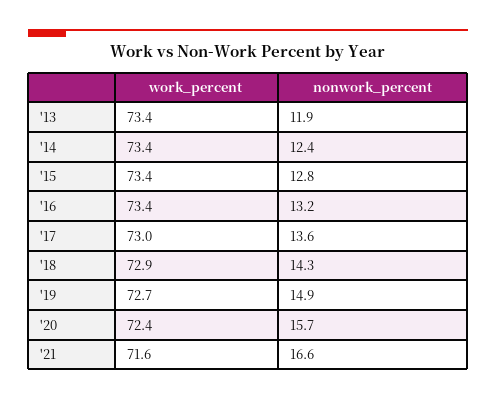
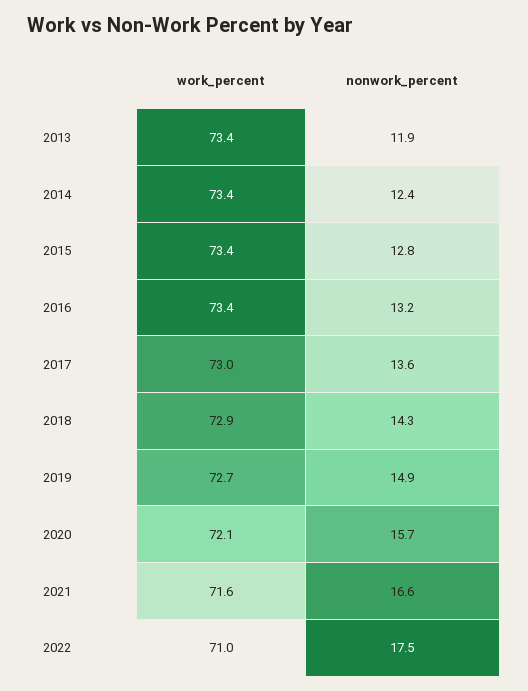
work_percent, '20: 72.4 -> 72.1
work_percent, 2022: none -> 71
nonwork_percent, 2022: none -> 17.5

